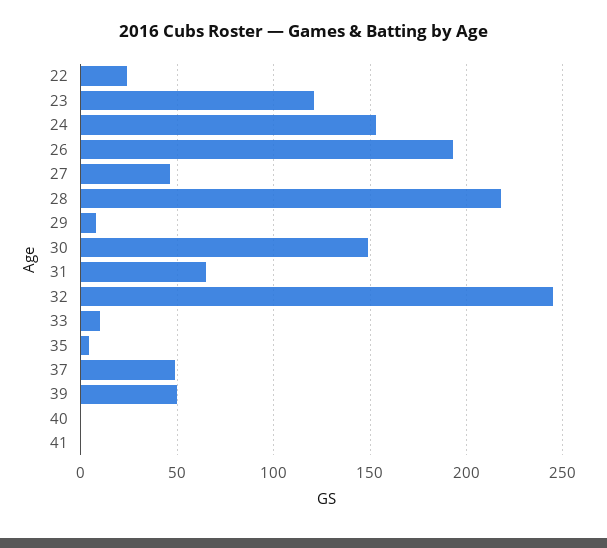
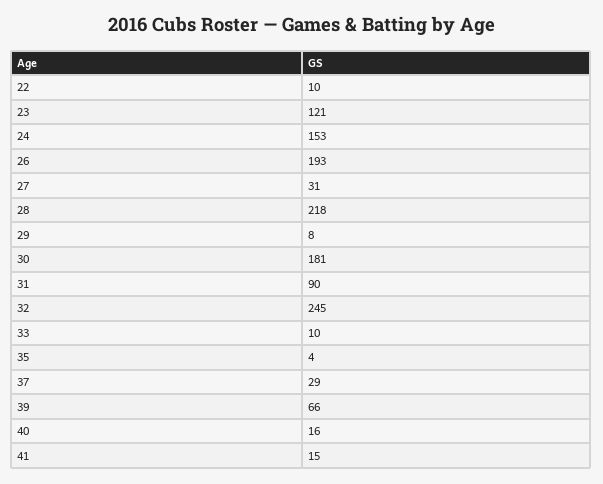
22: 25 -> 10
27: 45 -> 31
30: 150 -> 181
31: 65 -> 90
37: 50 -> 29
39: 50 -> 66
40: 0 -> 16
41: 0 -> 15

